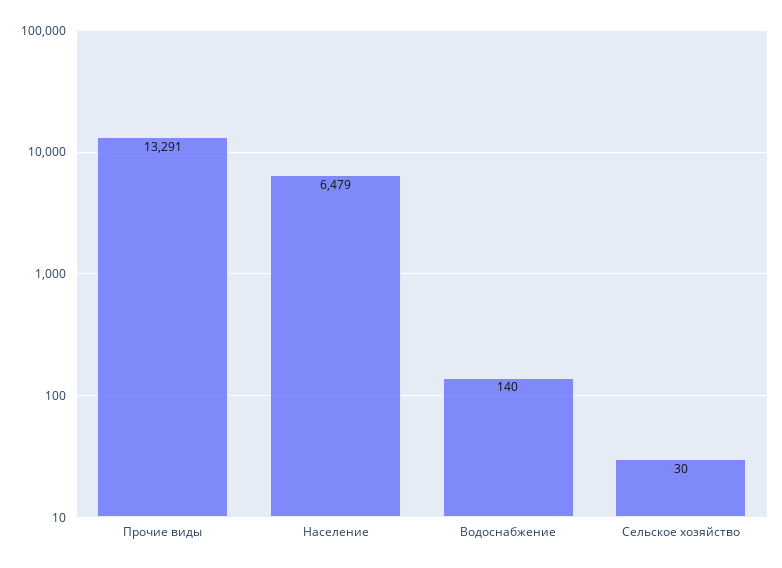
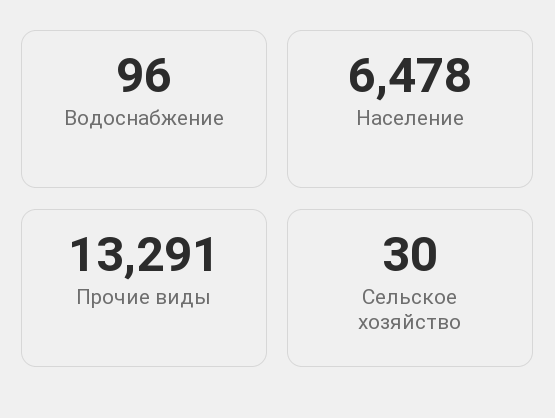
Население: 6479 -> 6478
Водоснабжение: 140 -> 96

